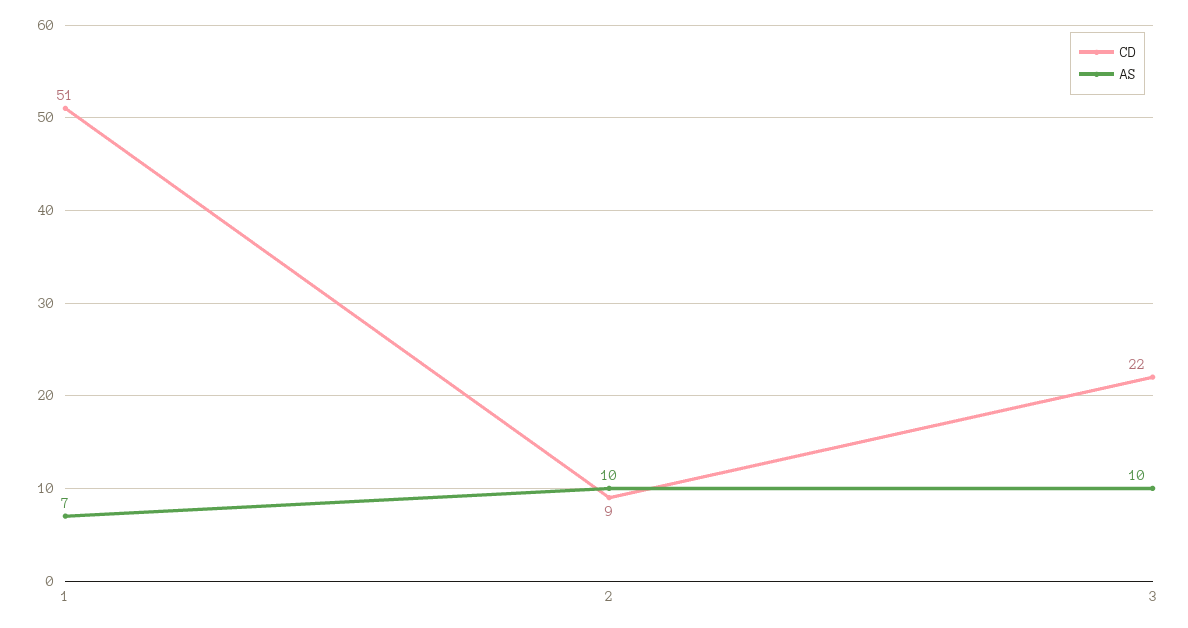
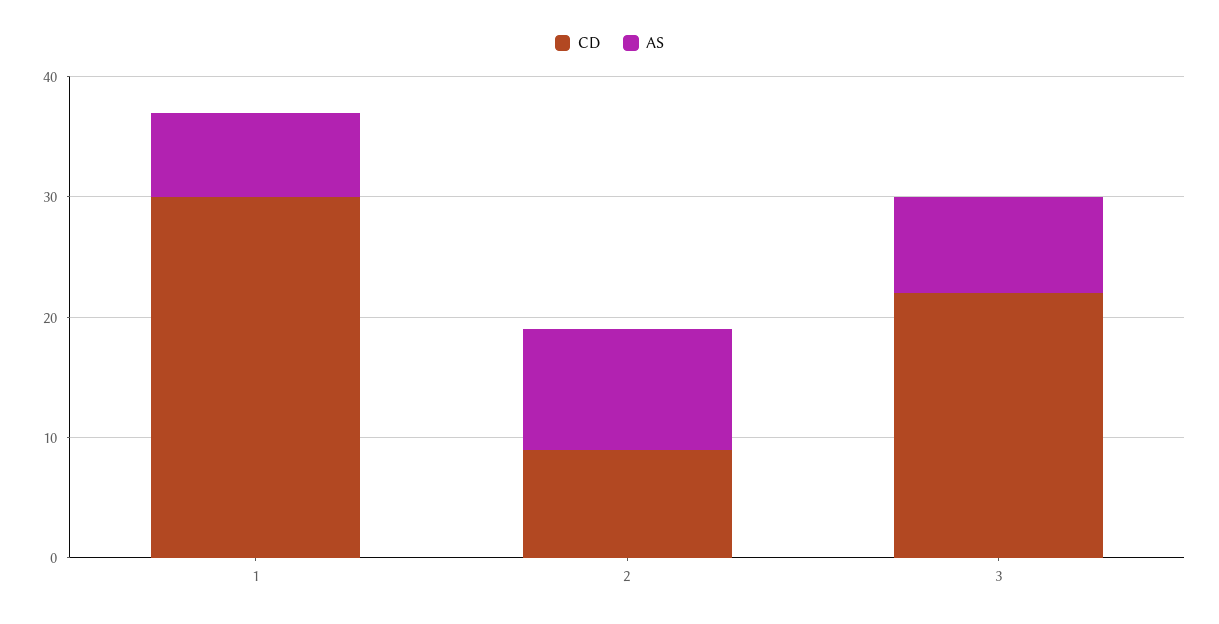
CD, 1: 51 -> 30
AS, 3: 10 -> 8

